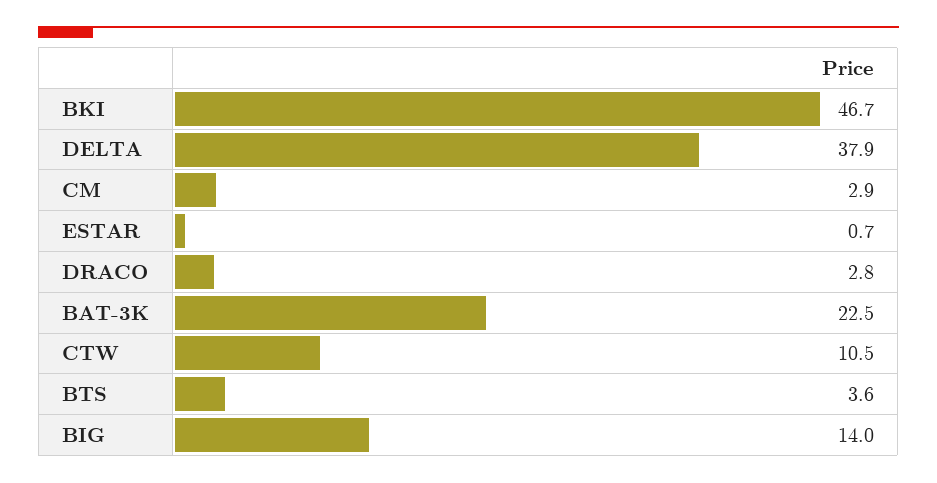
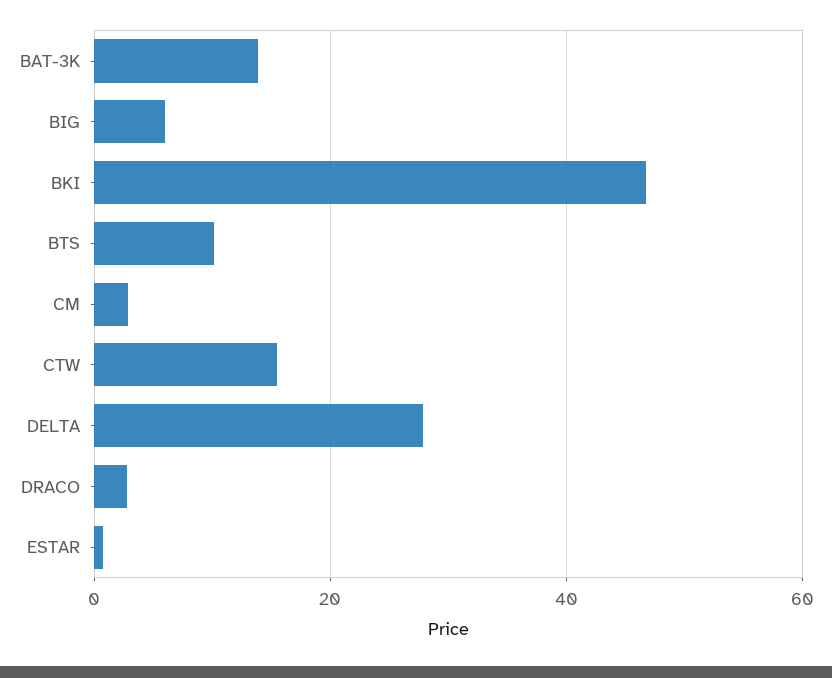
DELTA: 37.9 -> 28
BAT-3K: 22.5 -> 14
CTW: 10.5 -> 16
BTS: 3.6 -> 10
BIG: 14 -> 6

